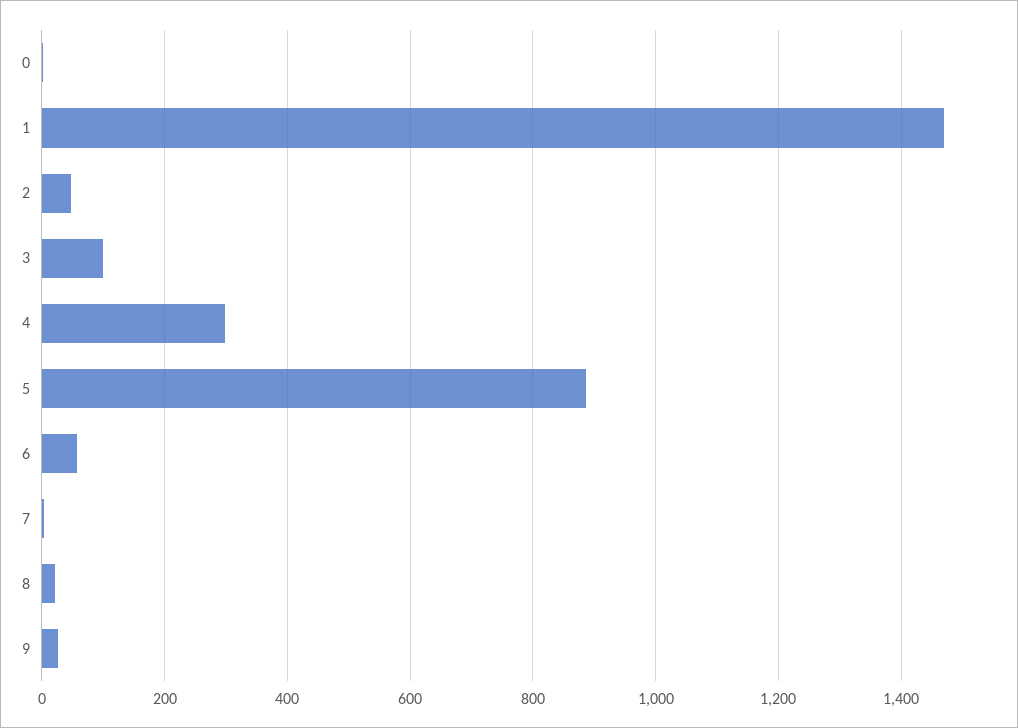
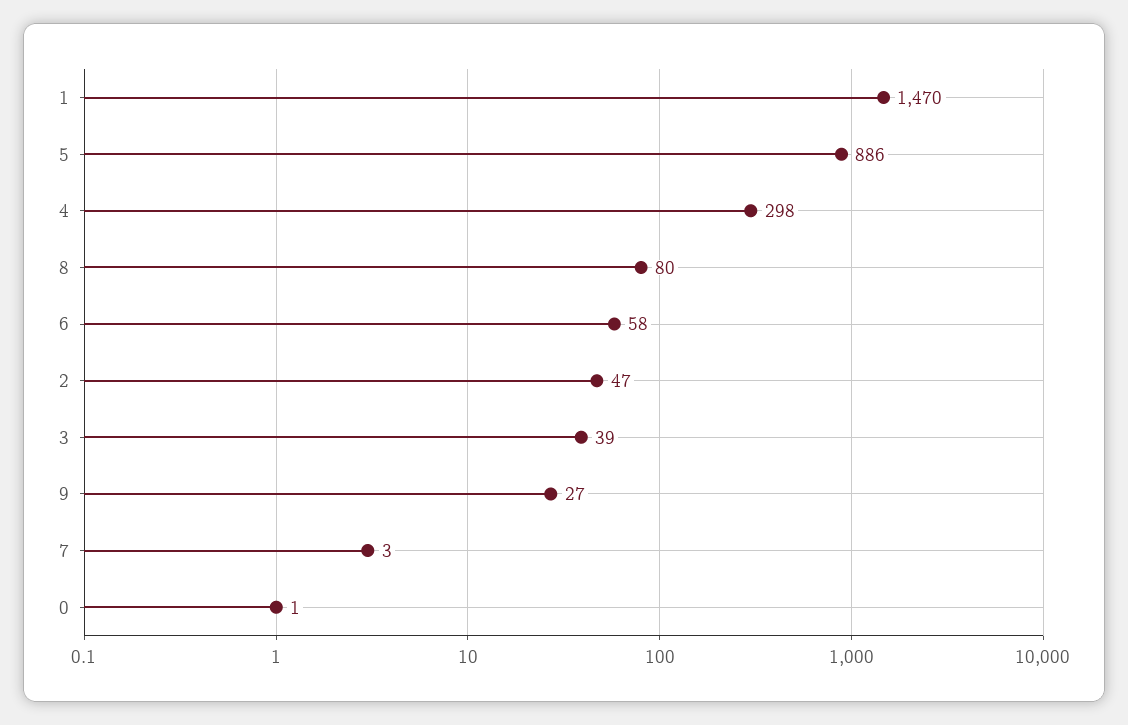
3: 100 -> 39
8: 20 -> 80

